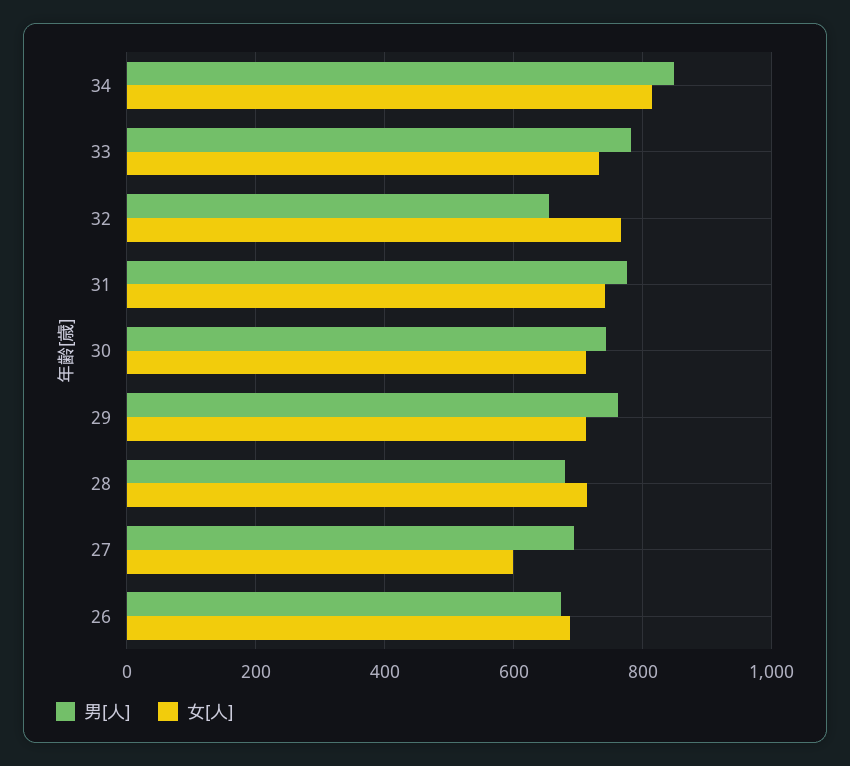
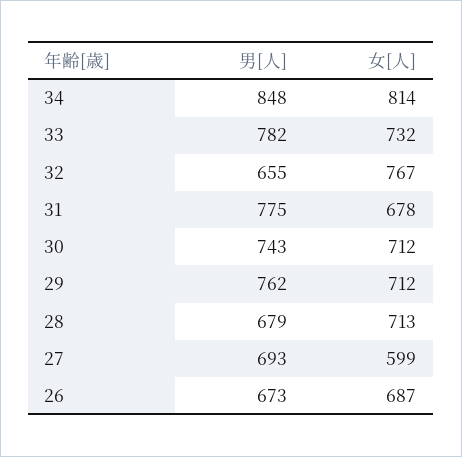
女[人], 31: 740 -> 678

